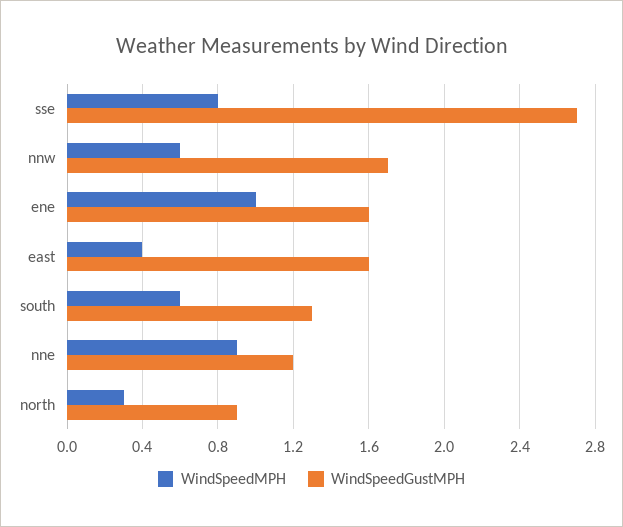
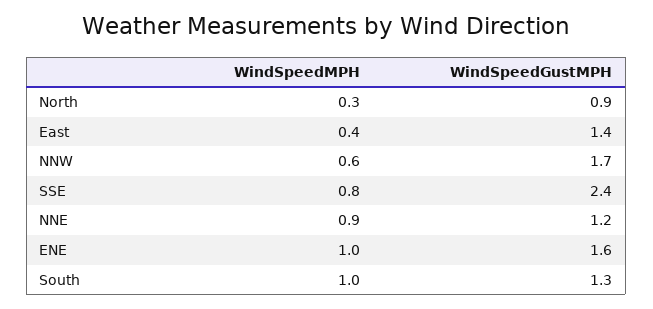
WindSpeedGustMPH, sse: 2.7 -> 2.4
WindSpeedGustMPH, east: 1.6 -> 1.4
WindSpeedMPH, south: 0.6 -> 1

